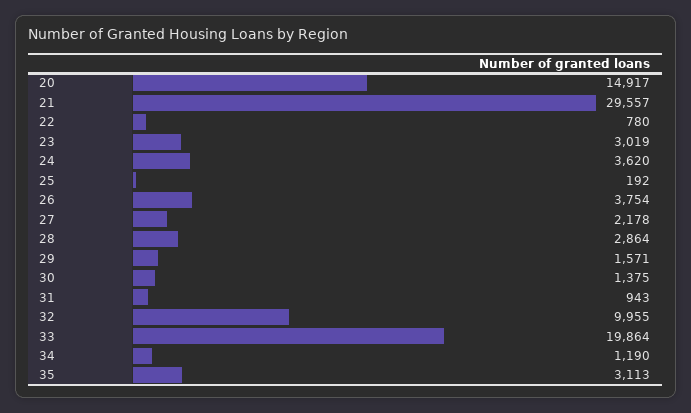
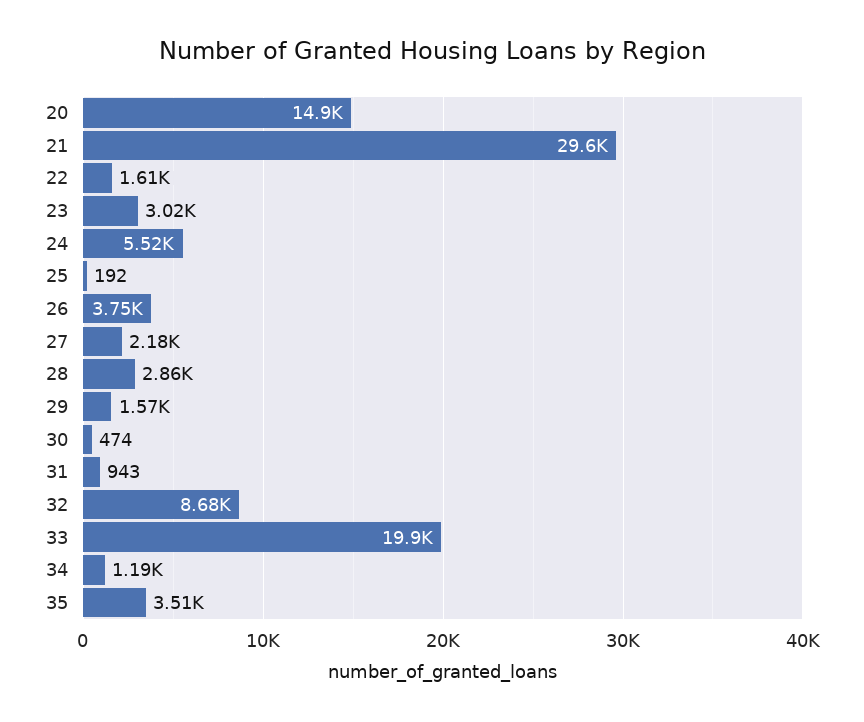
22: 780 -> 1610
24: 3620 -> 5520
30: 1375 -> 474
32: 9955 -> 8680
35: 3113 -> 3510

